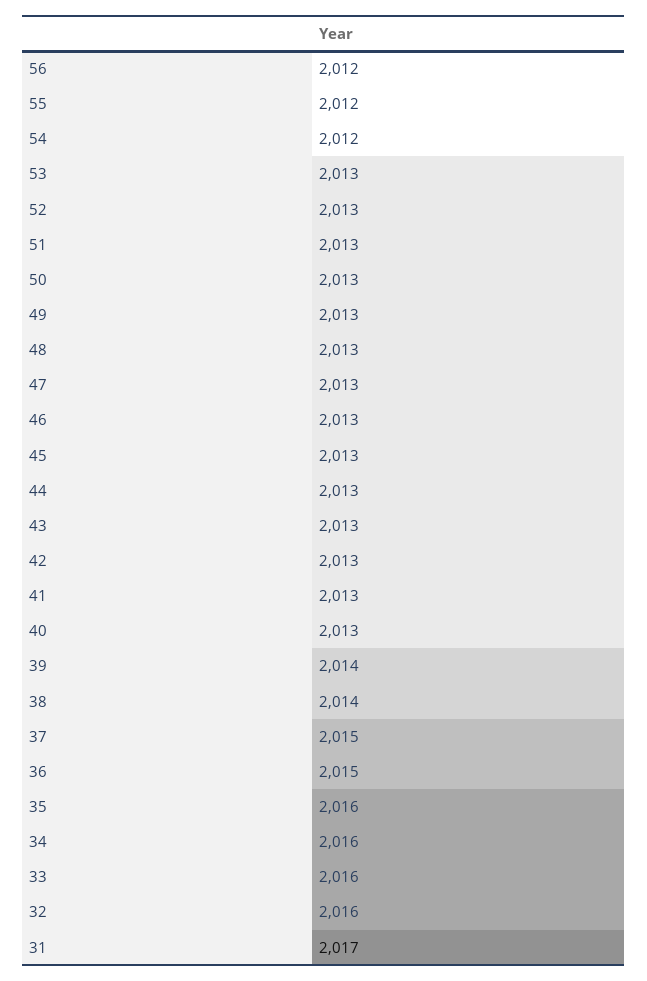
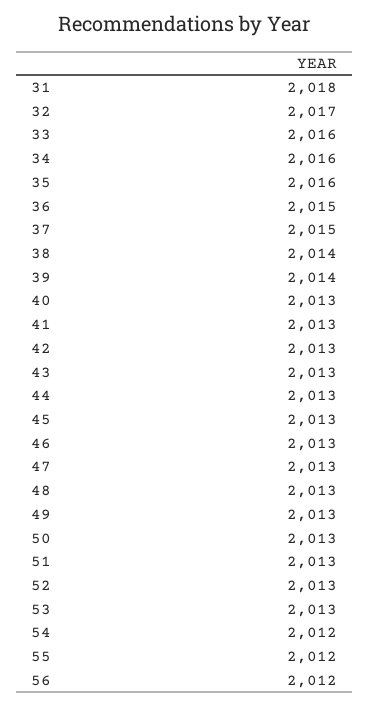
32: 2016 -> 2017
31: 2017 -> 2018

